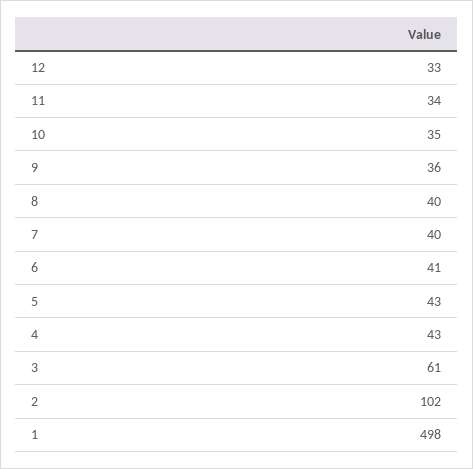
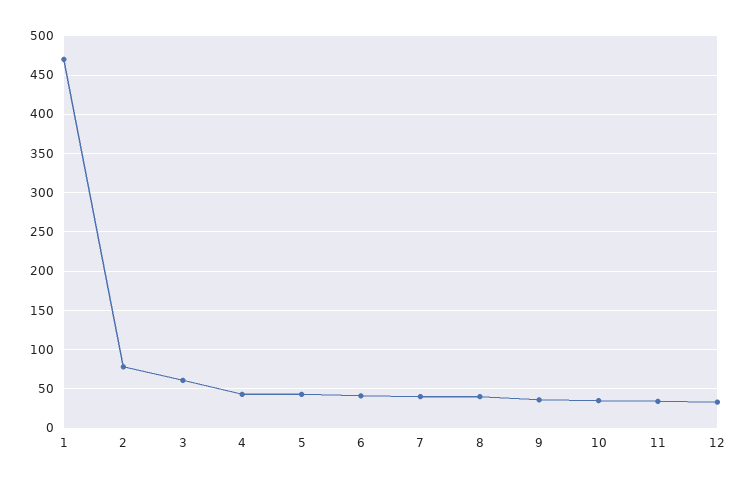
2: 102 -> 80
1: 498 -> 470

